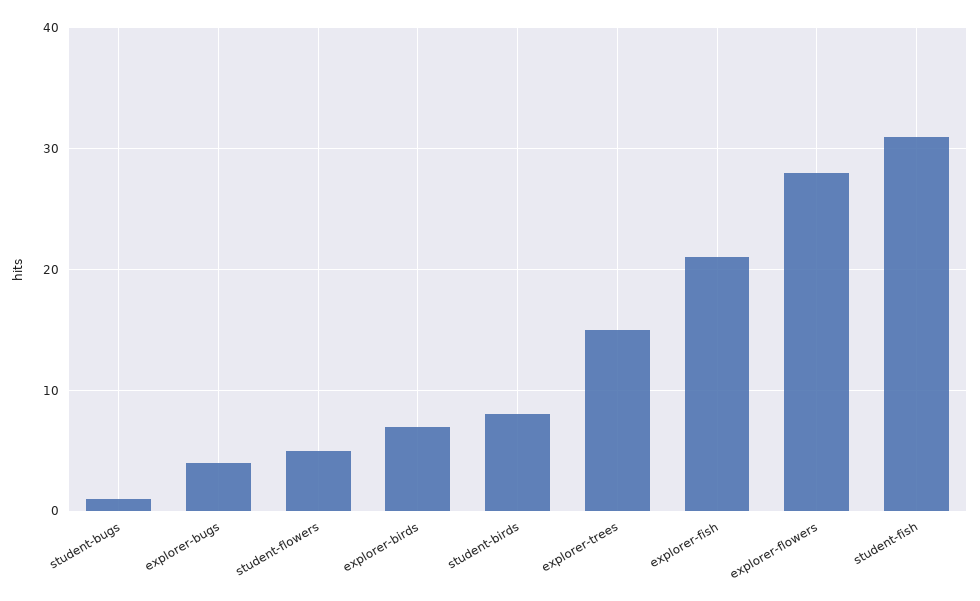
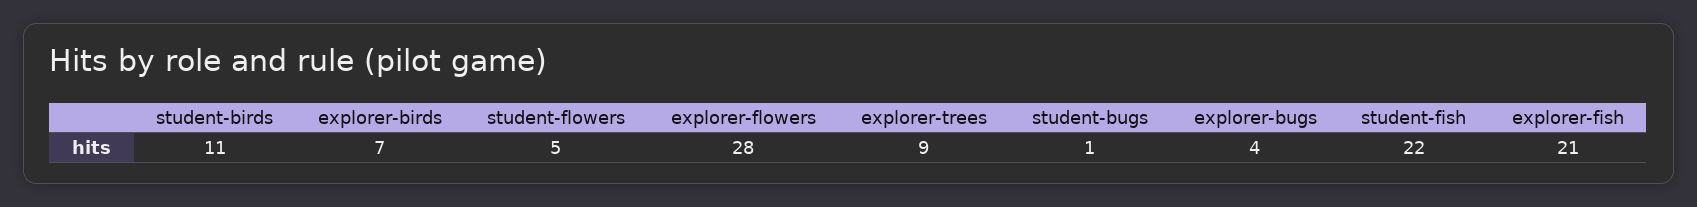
student-birds: 8 -> 11
explorer-trees: 15 -> 9
student-fish: 31 -> 22

